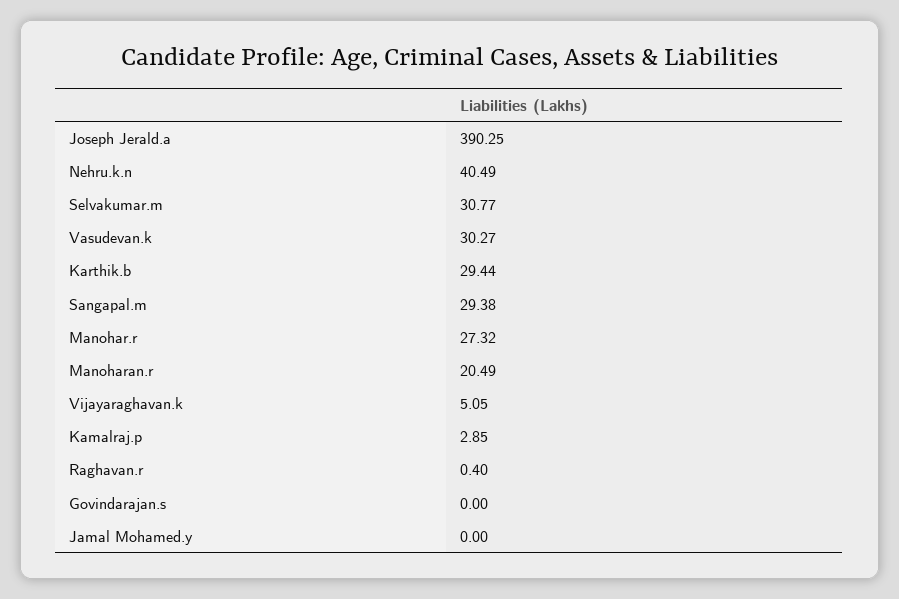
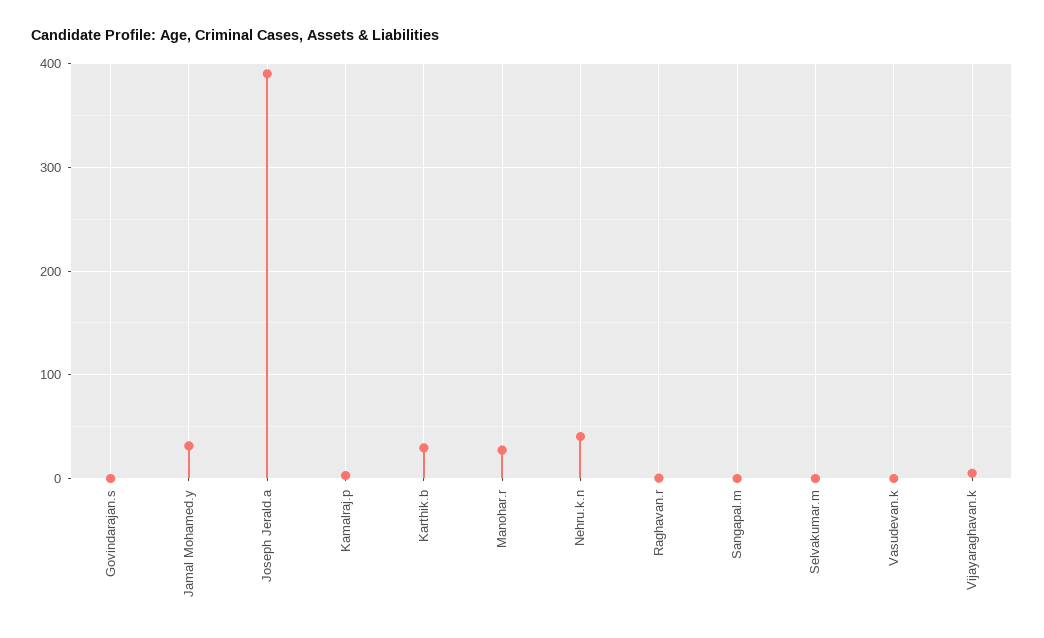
Selvakumar.m: 30.77 -> 0
Vasudevan.k: 30.27 -> 0
Sangapal.m: 29.38 -> 0
Manoharan.r: 20.49 -> none
Jamal Mohamed.y: 0 -> 30

